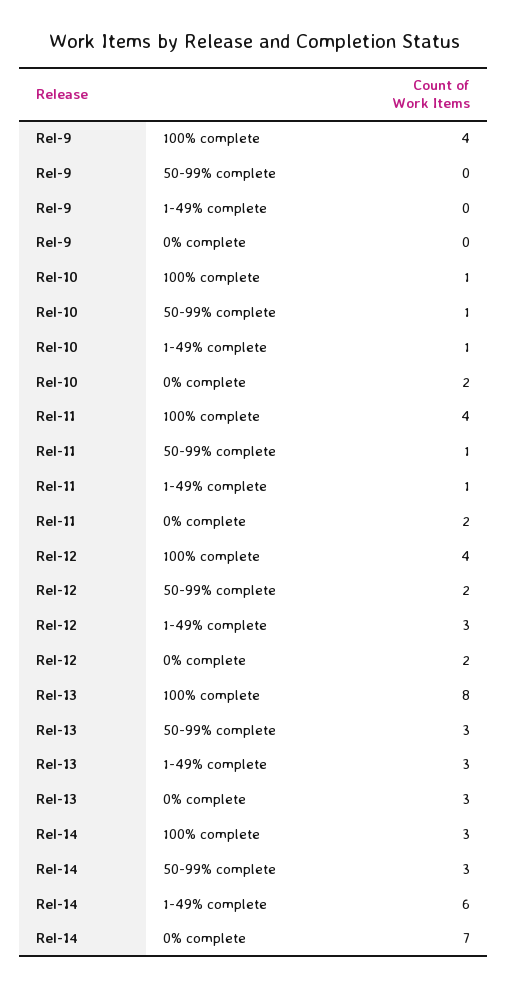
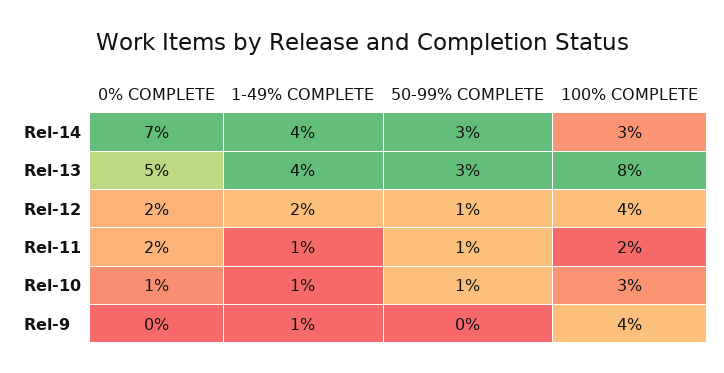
Rel-9, 1-49% complete: 0 -> 1
Rel-10, 100% complete: 1 -> 3
Rel-10, 0% complete: 2 -> 1
Rel-11, 100% complete: 4 -> 2
Rel-12, 50-99% complete: 2 -> 1
Rel-12, 1-49% complete: 3 -> 2
Rel-13, 1-49% complete: 3 -> 4
Rel-13, 0% complete: 3 -> 5
Rel-14, 1-49% complete: 6 -> 4

